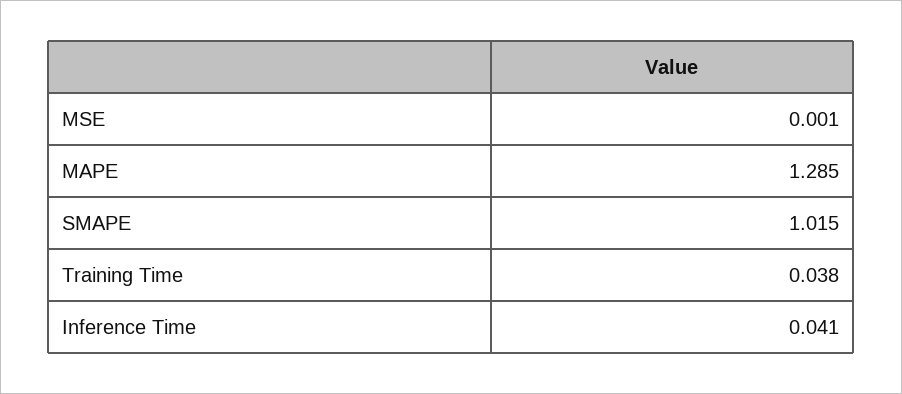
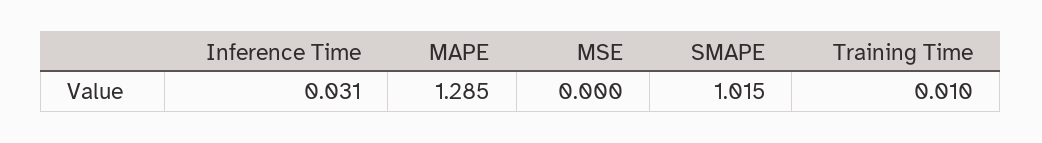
MSE: 0.001 -> 0
Training Time: 0.038 -> 0.01
Inference Time: 0.041 -> 0.031

